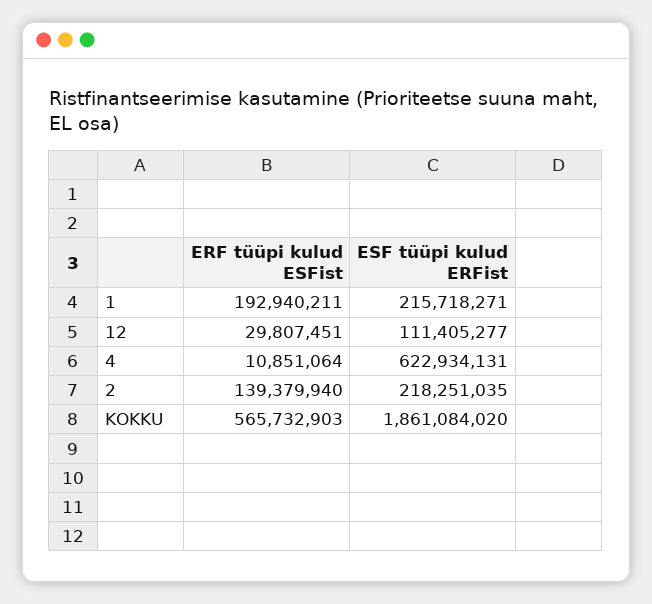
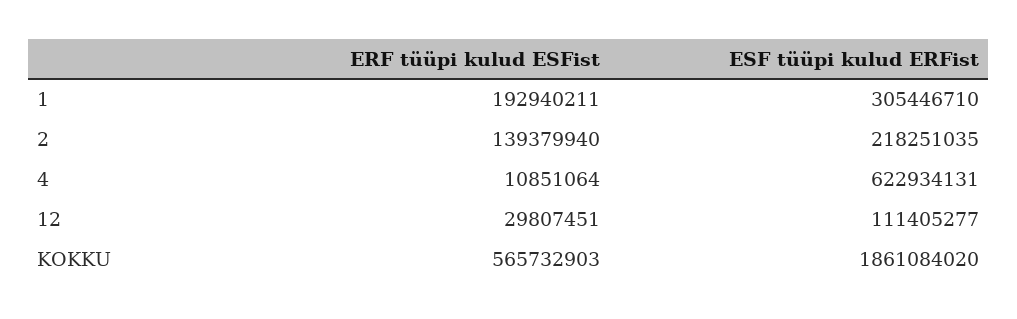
ESF tüüpi kulud ERFist, 1: 215718271 -> 305446710

